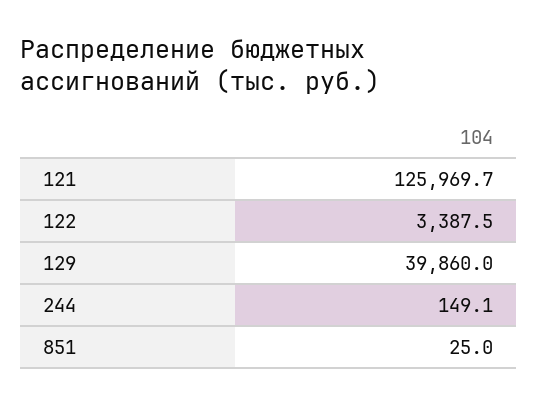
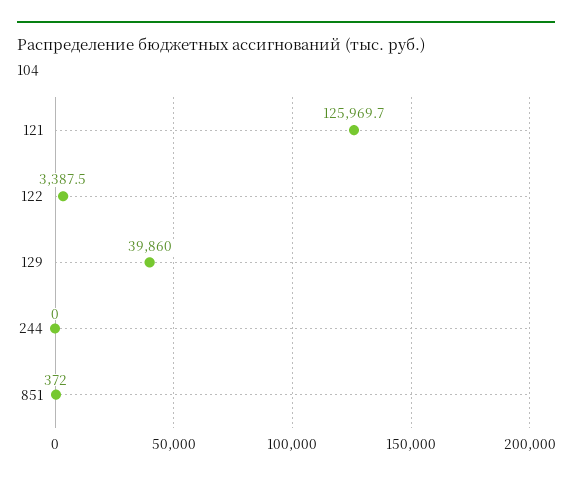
244: 149.1 -> 0
851: 25 -> 372

